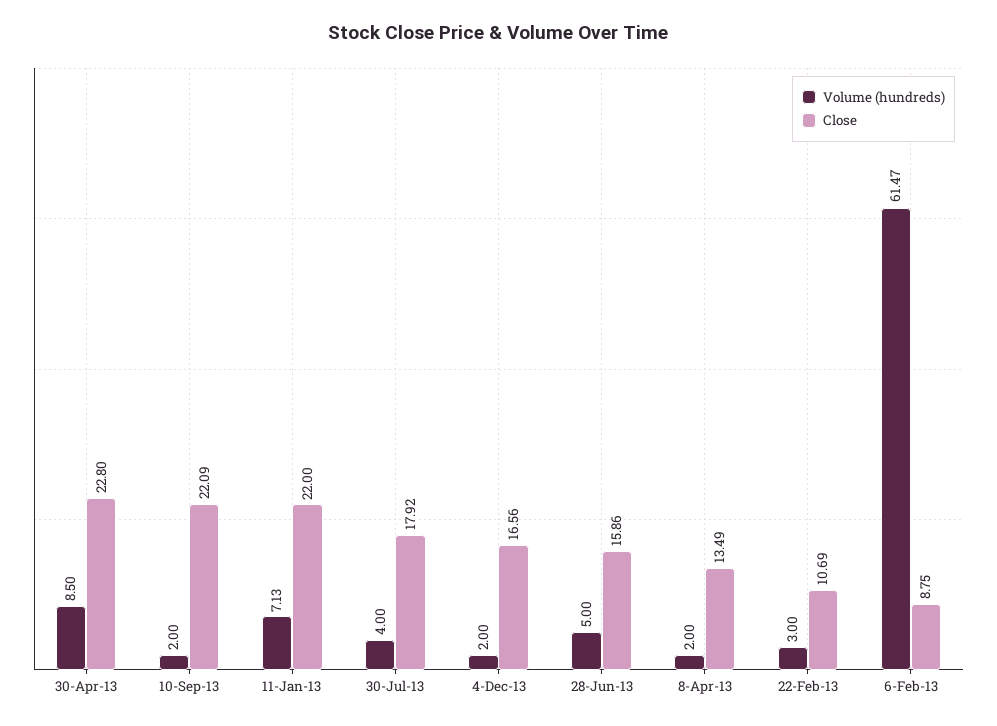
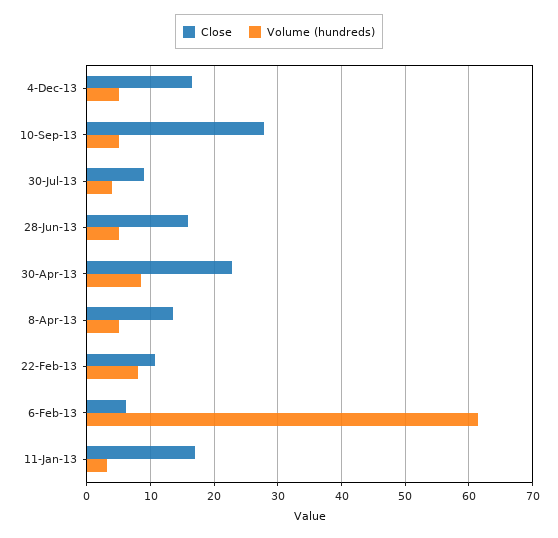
Volume (hundreds), 10-Sep-13: 2 -> 5
Close, 10-Sep-13: 22.09 -> 28
Volume (hundreds), 11-Jan-13: 7.13 -> 3
Close, 11-Jan-13: 22 -> 17
Close, 30-Jul-13: 17.92 -> 9
Volume (hundreds), 4-Dec-13: 2 -> 5
Volume (hundreds), 8-Apr-13: 2 -> 5
Volume (hundreds), 22-Feb-13: 3 -> 8
Close, 6-Feb-13: 8.75 -> 6

